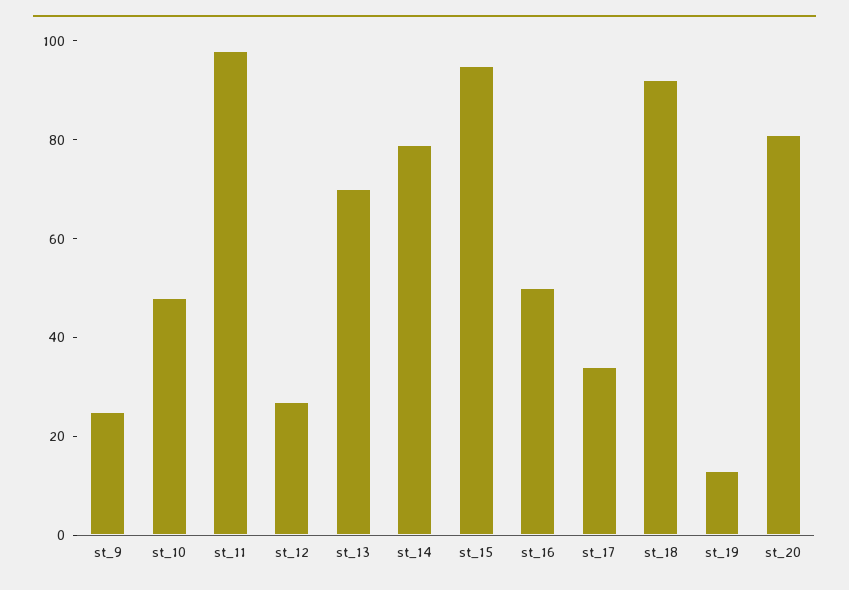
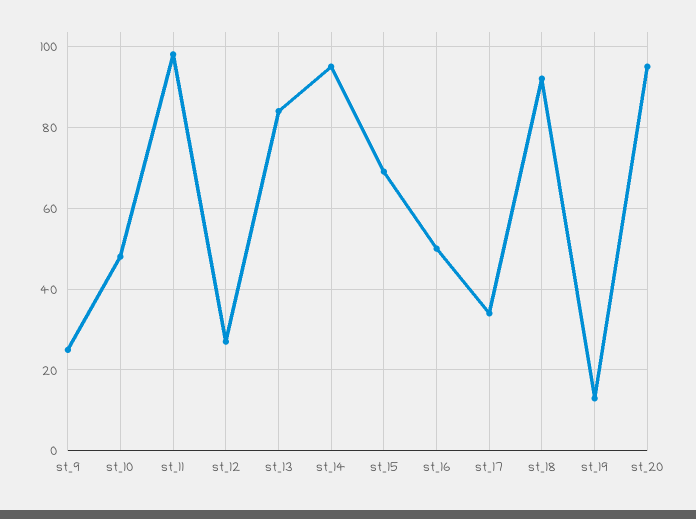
st_13: 70 -> 85
st_14: 80 -> 95
st_15: 95 -> 70
st_20: 80 -> 95

